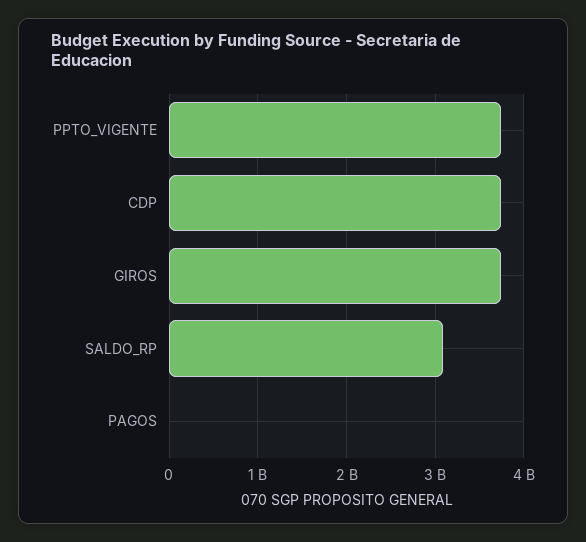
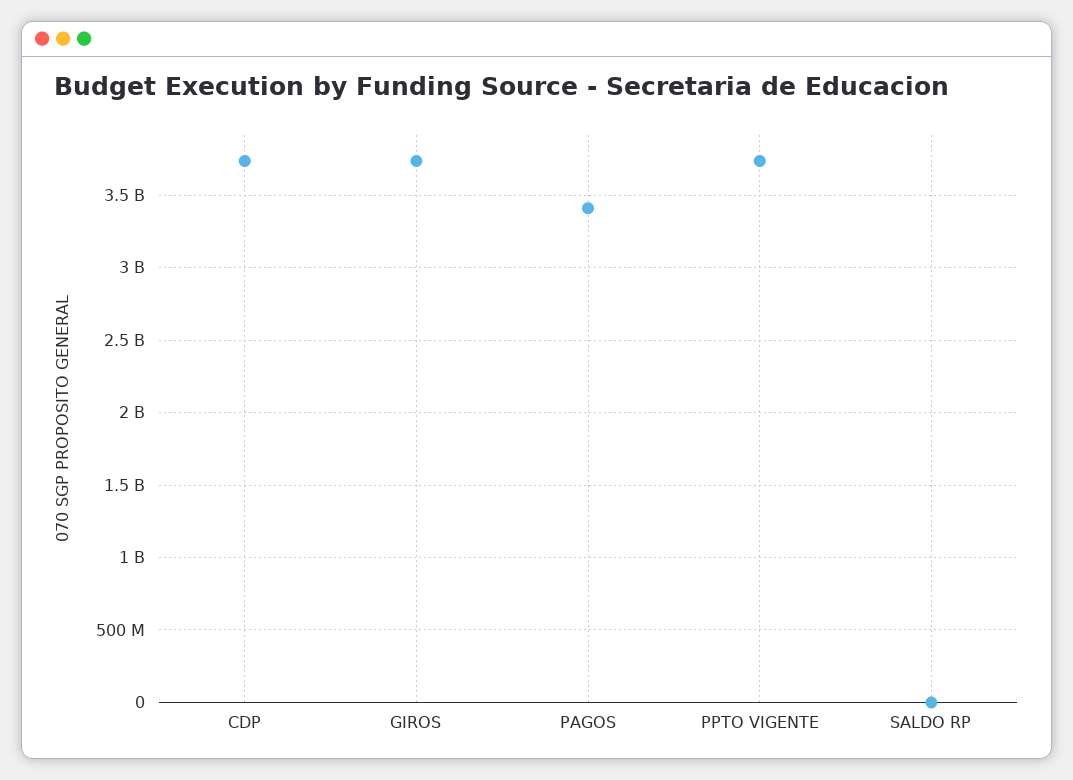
SALDO_RP: 3100000000 -> 0
PAGOS: 0 -> 3400000000

